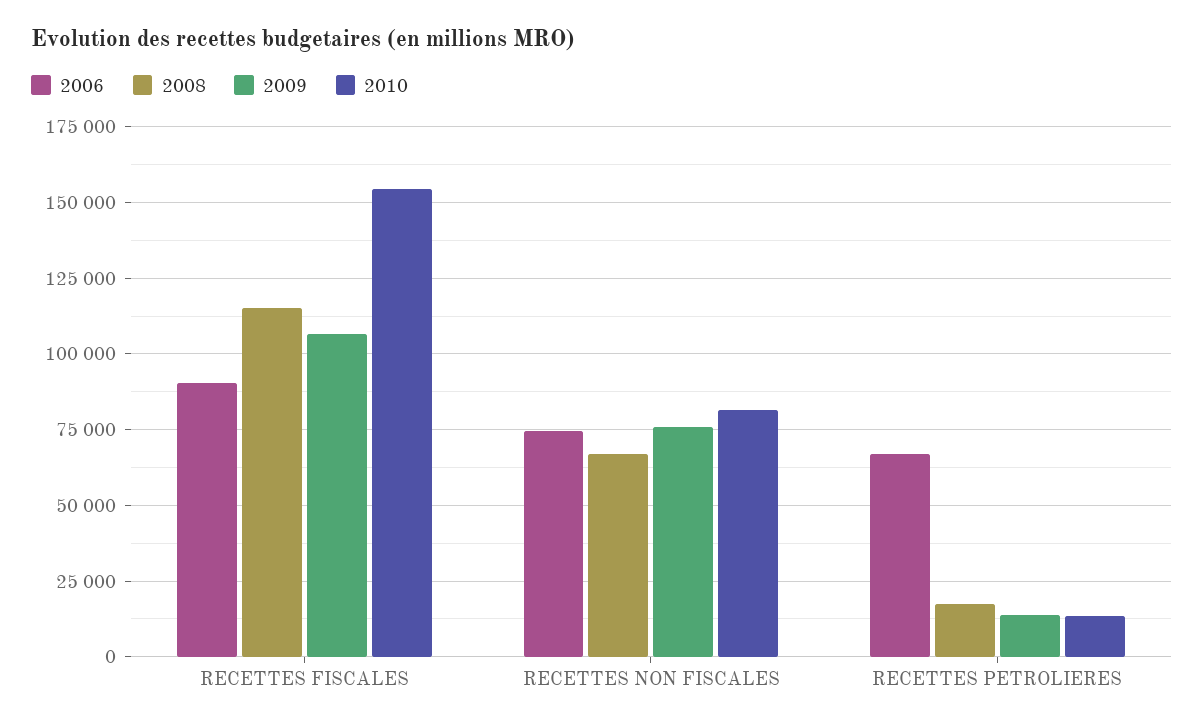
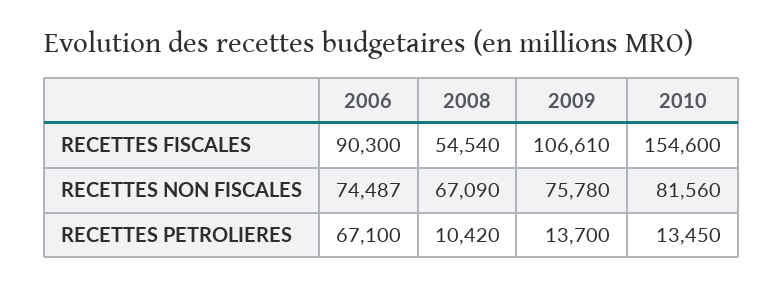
2008, RECETTES FISCALES: 115000 -> 54540
2008, RECETTES PETROLIERES: 17500 -> 10420

